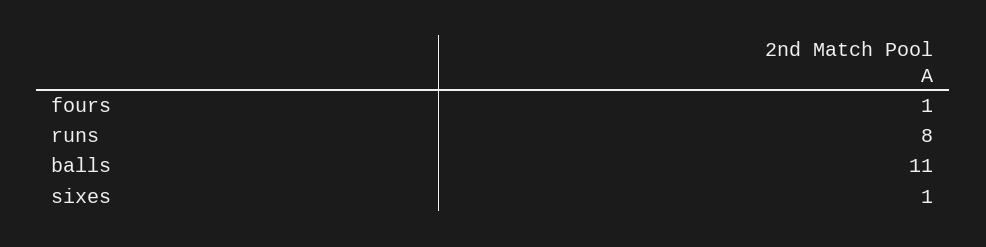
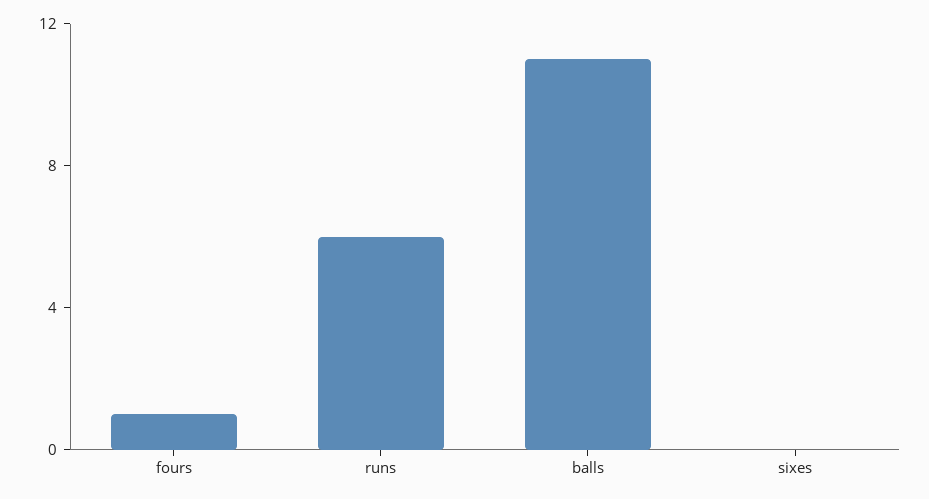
runs: 8 -> 6
sixes: 1 -> 0

